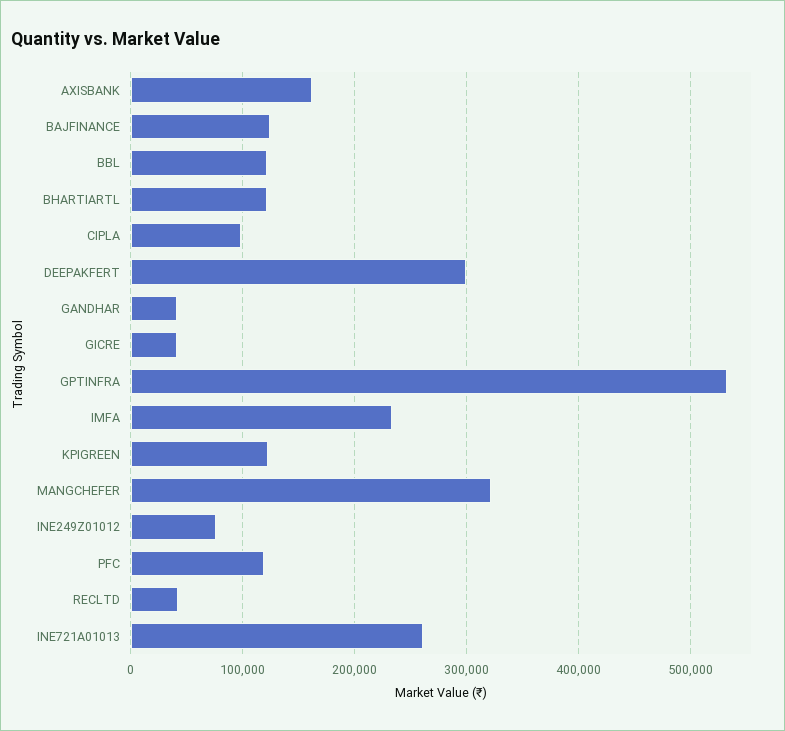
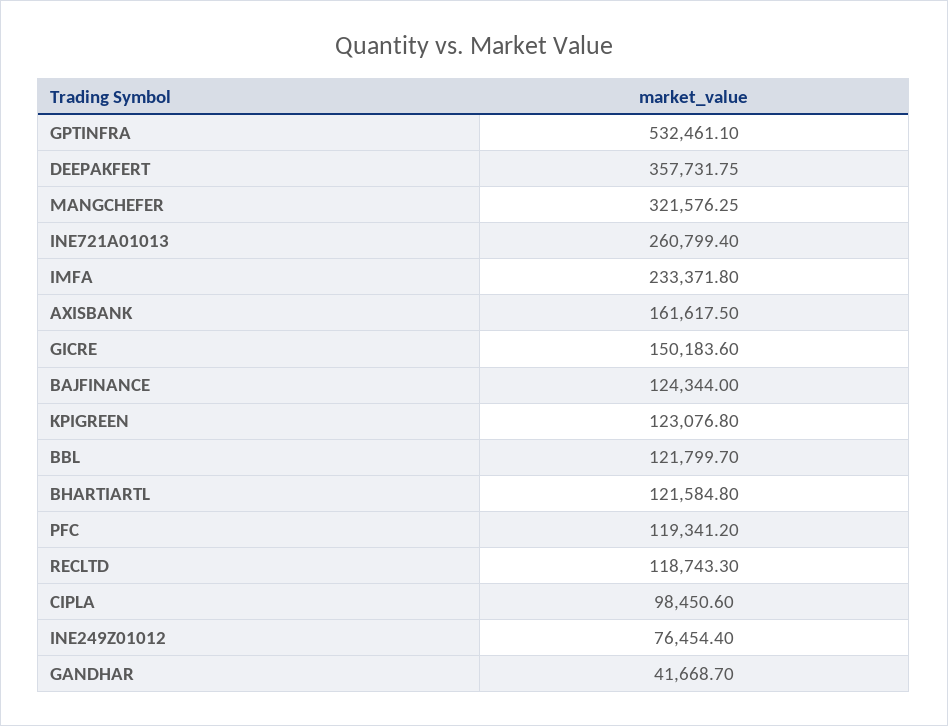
DEEPAKFERT: 300000 -> 357731.75
GICRE: 40000 -> 150183.6
RECLTD: 40000 -> 118743.3

